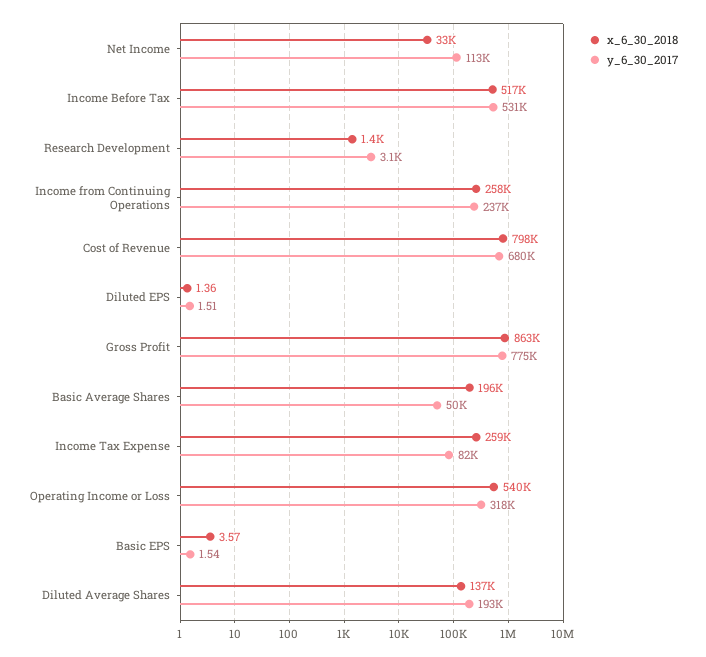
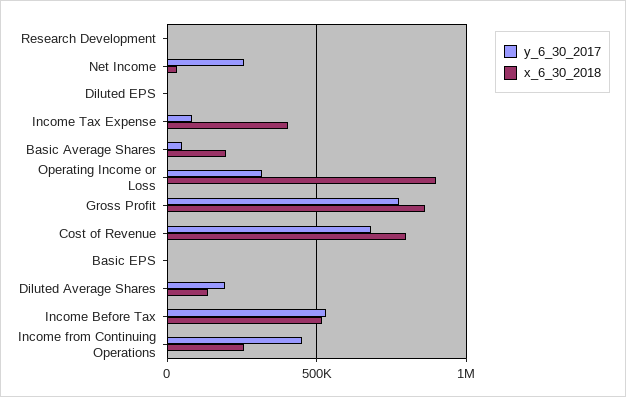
y_6_30_2017, Net Income: 113000 -> 250000
y_6_30_2017, Income from Continuing Operations: 237000 -> 450000
x_6_30_2018, Income Tax Expense: 259000 -> 400000
x_6_30_2018, Operating Income or Loss: 540000 -> 900000

